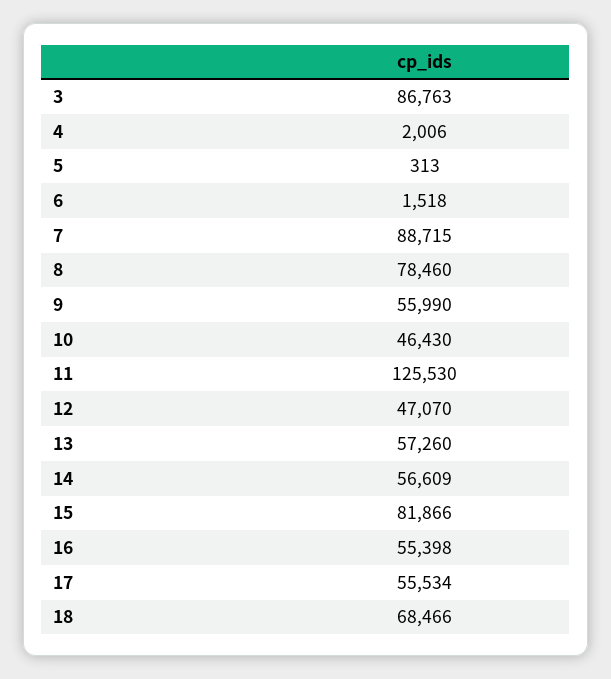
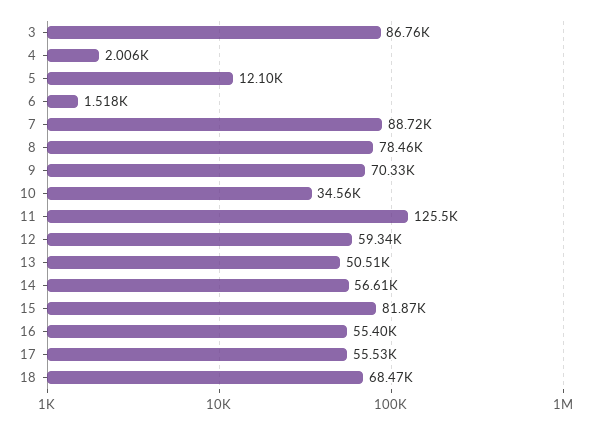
5: 313 -> 12100
9: 55990 -> 70330
10: 46430 -> 34560
12: 47070 -> 59340
13: 57260 -> 50510

